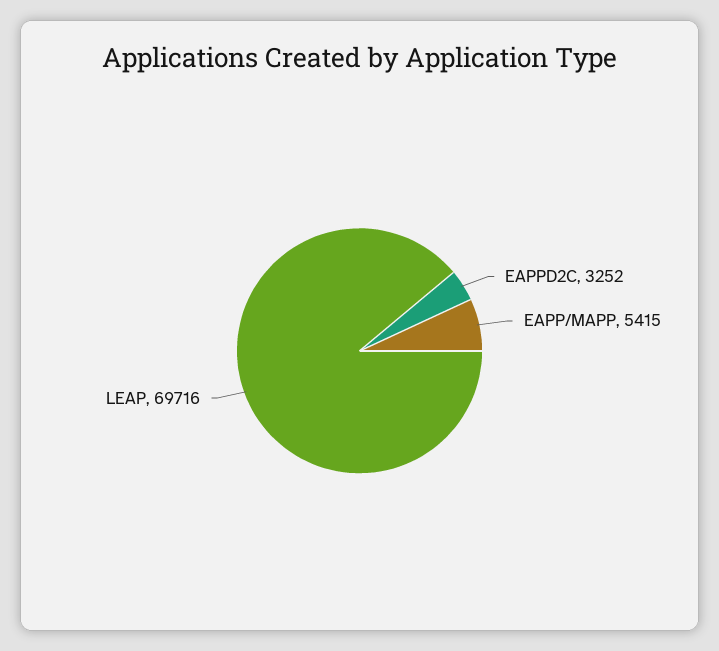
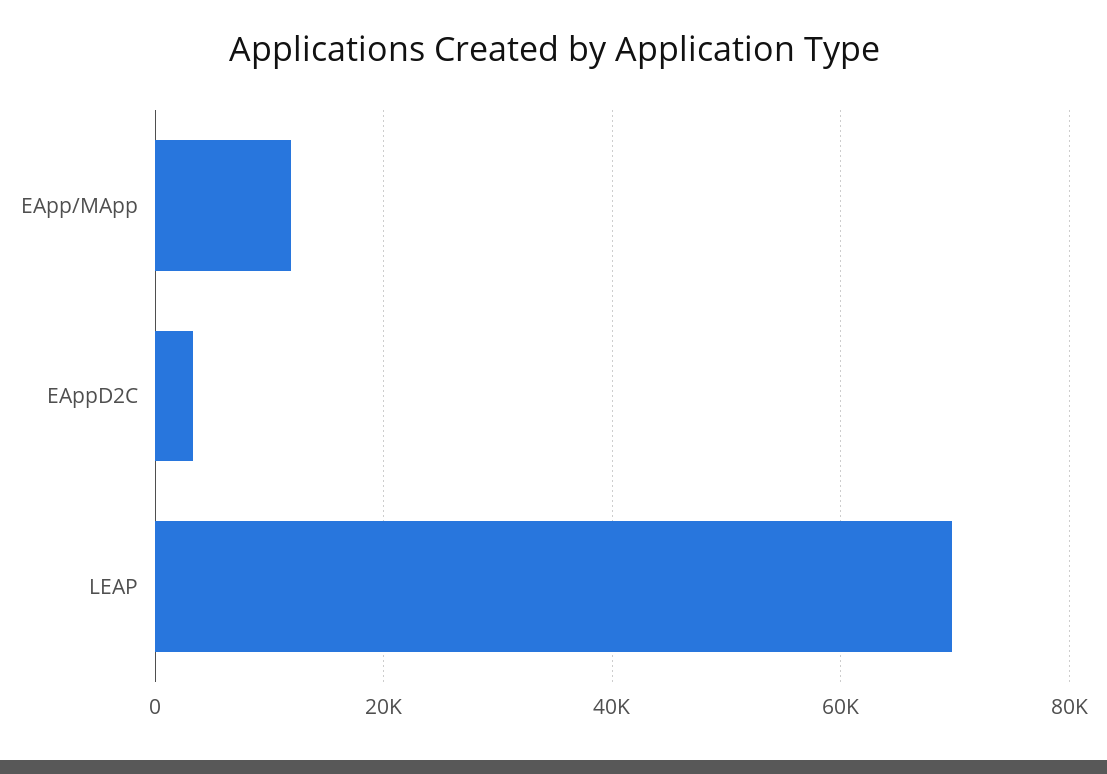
EAPP/MAPP: 5415 -> 12000

